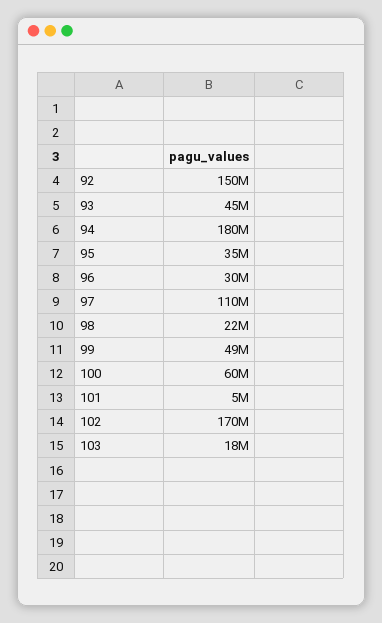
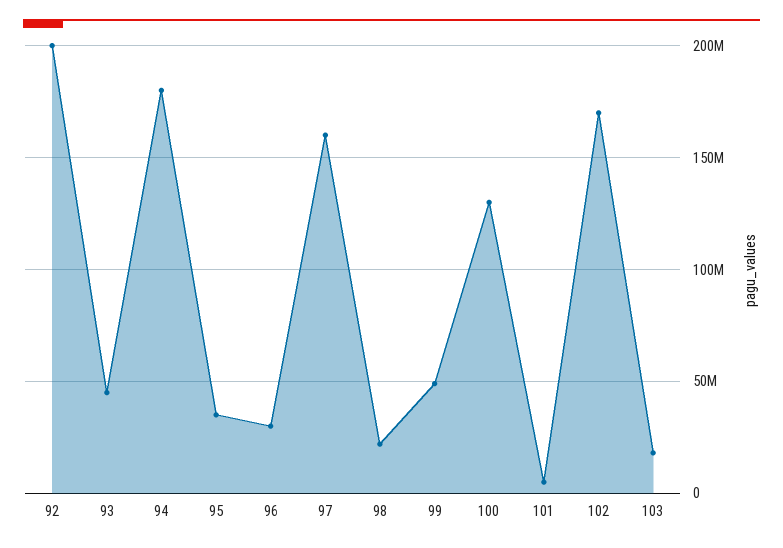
92: 150000000 -> 200000000
97: 110000000 -> 160000000
100: 60000000 -> 130000000

